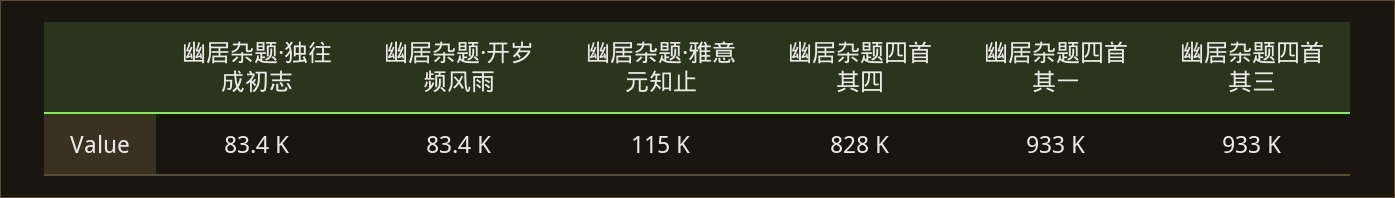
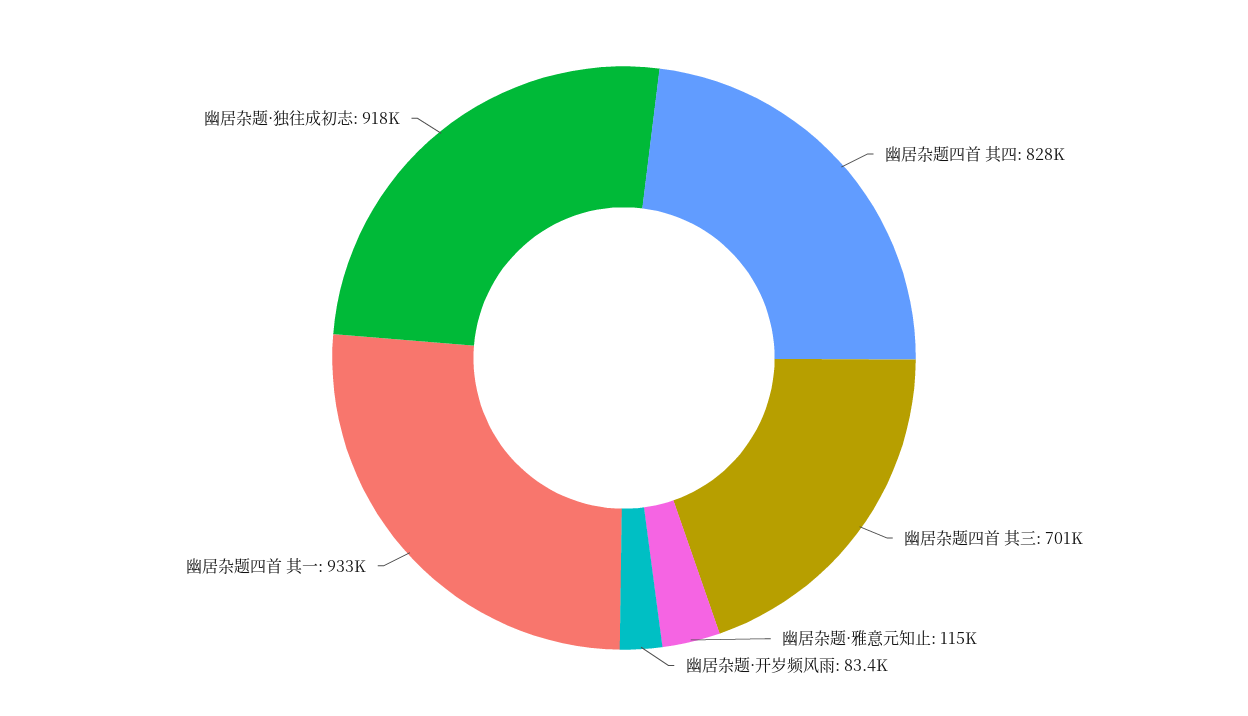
幽居杂题·独往成初志: 83400 -> 918000
幽居杂题四首 其三: 933000 -> 701000

